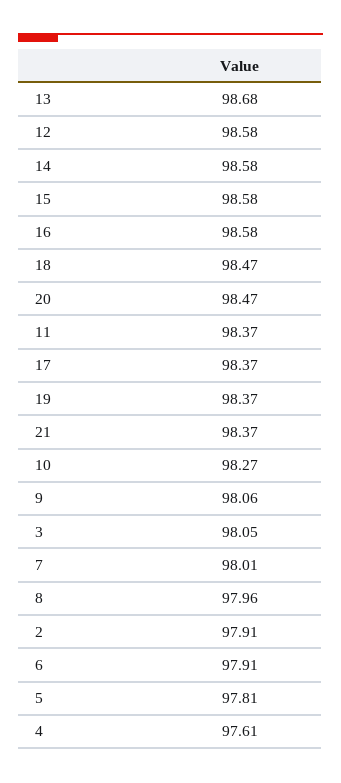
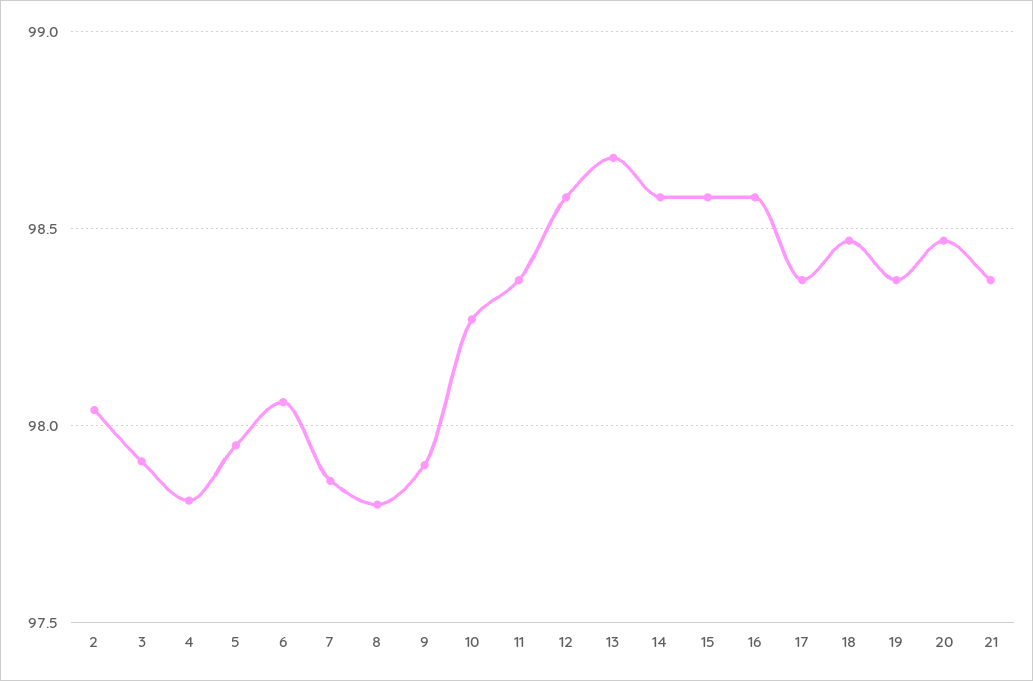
9: 98.06 -> 97.9
3: 98.05 -> 97.9
7: 98.01 -> 97.85
8: 97.96 -> 97.8
2: 97.91 -> 98.05
6: 97.91 -> 98.05
5: 97.81 -> 97.95
4: 97.61 -> 97.8

